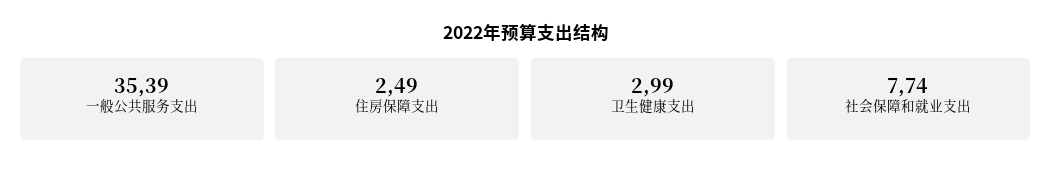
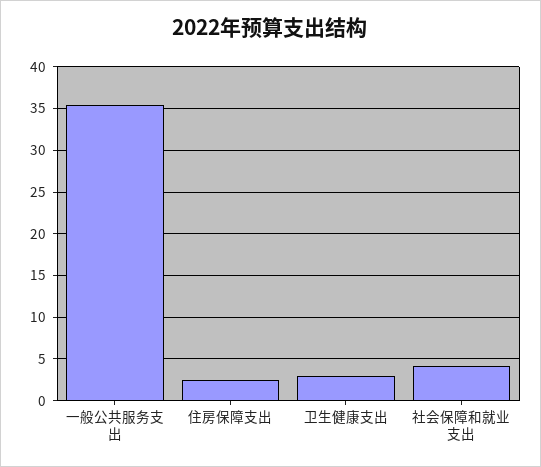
社会保障和就业支出: 7.74 -> 4

